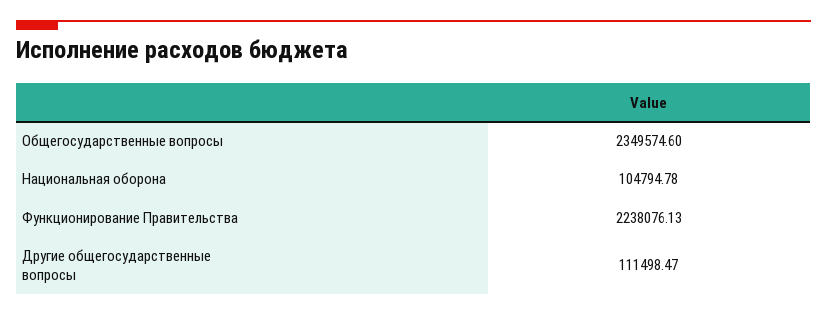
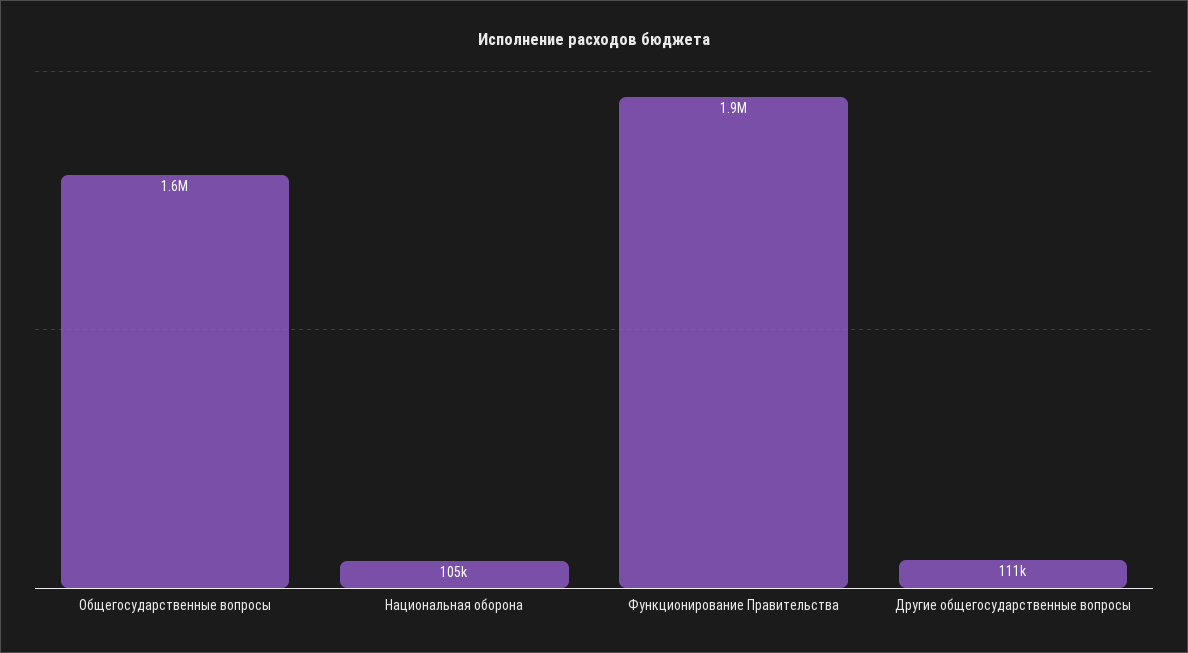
Общегосударственные вопросы: 2349574.6 -> 1600000
Функционирование Правительства: 2238076.13 -> 1900000

